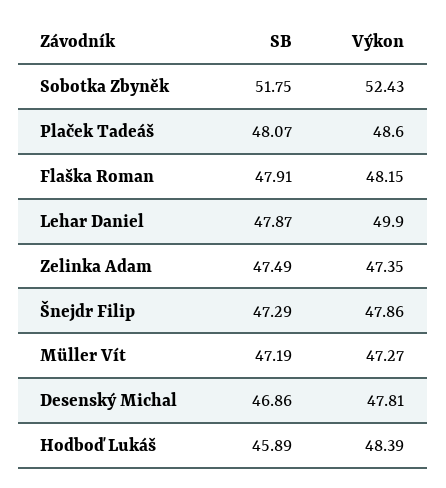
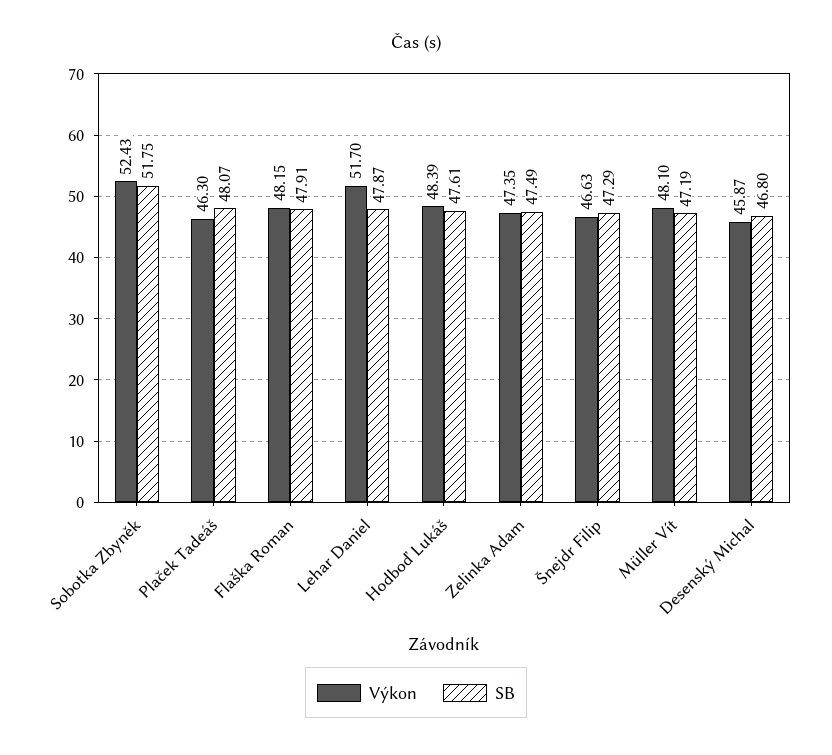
Výkon, Plaček Tadeáš: 48.6 -> 46.3
Výkon, Lehar Daniel: 49.9 -> 51.7
Výkon, Šnejdr Filip: 47.86 -> 46.63
Výkon, Müller Vít: 47.27 -> 48.1
SB, Desenský Michal: 46.86 -> 46.8
Výkon, Desenský Michal: 47.81 -> 45.87
SB, Hodboď Lukáš: 45.89 -> 47.61

